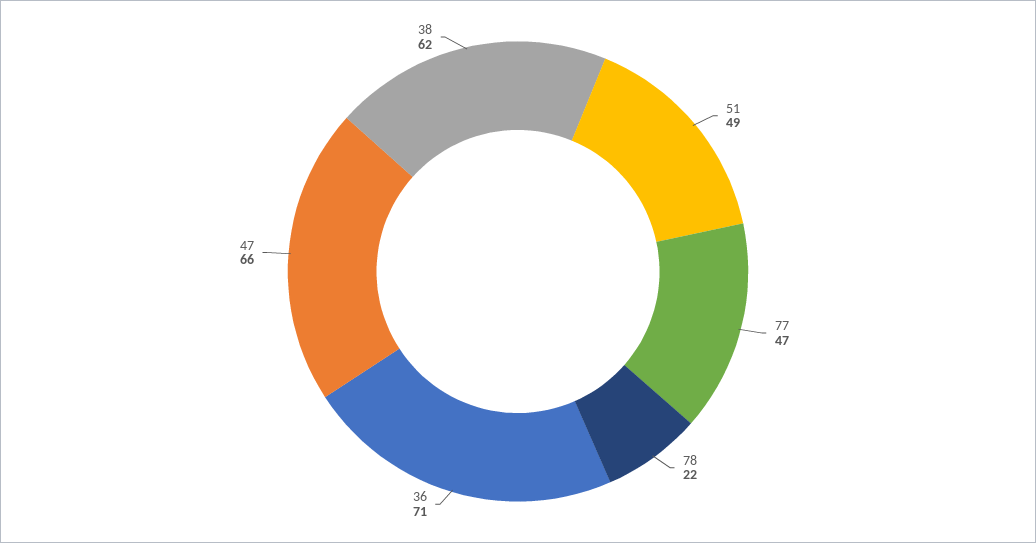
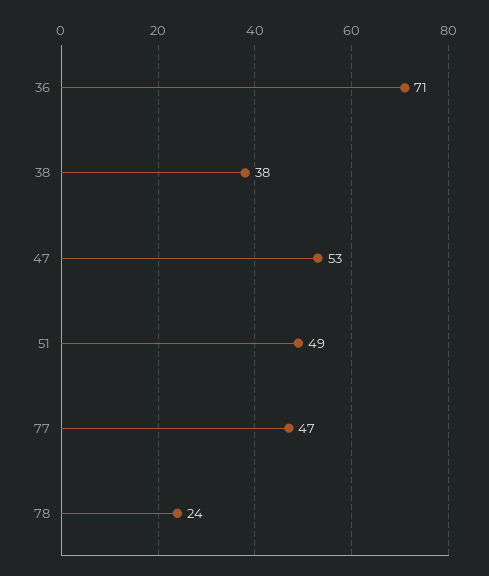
78: 22 -> 24
47: 66 -> 53
38: 62 -> 38

